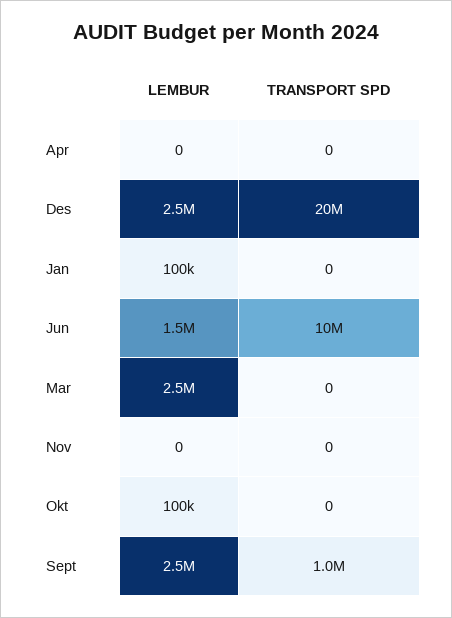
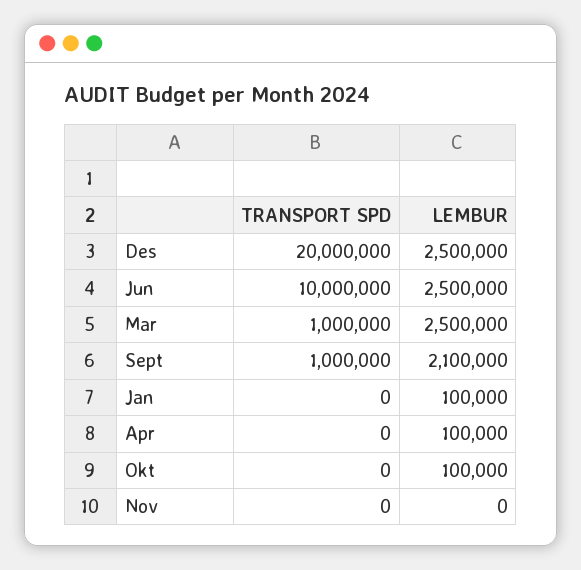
LEMBUR, Apr: 0 -> 100000
LEMBUR, Jun: 1500000 -> 2500000
TRANSPORT SPD, Mar: 0 -> 1000000
LEMBUR, Sept: 2500000 -> 2100000

